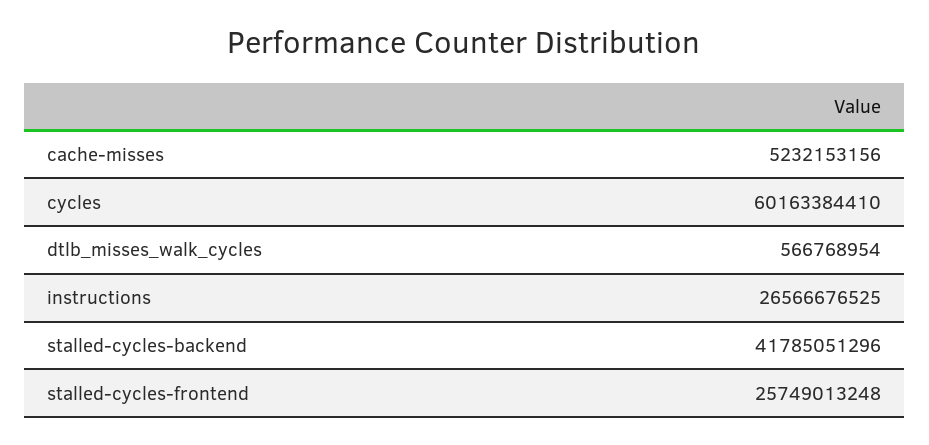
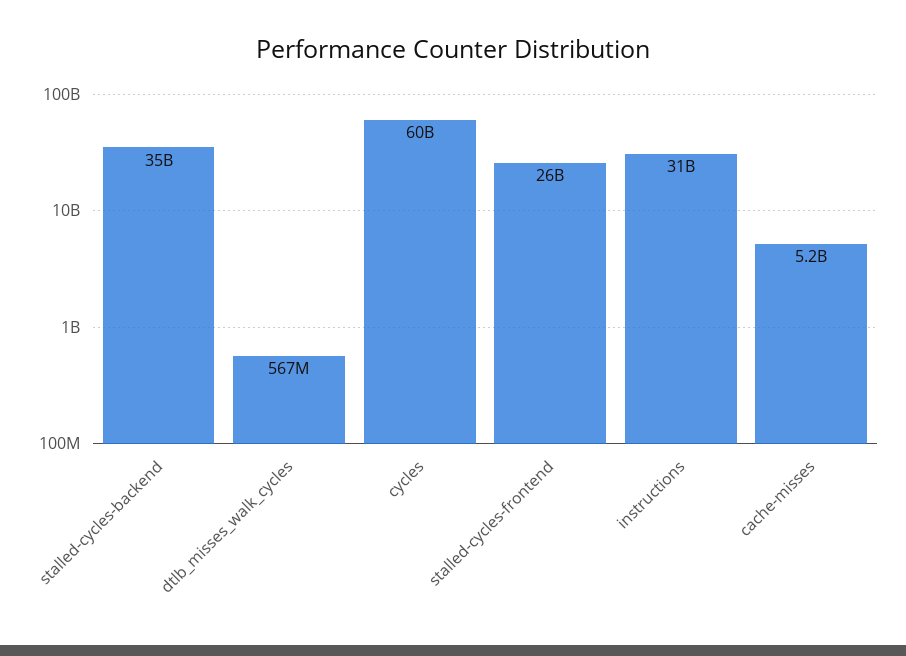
instructions: 26566676525 -> 31000000000
stalled-cycles-backend: 41785051296 -> 35000000000

